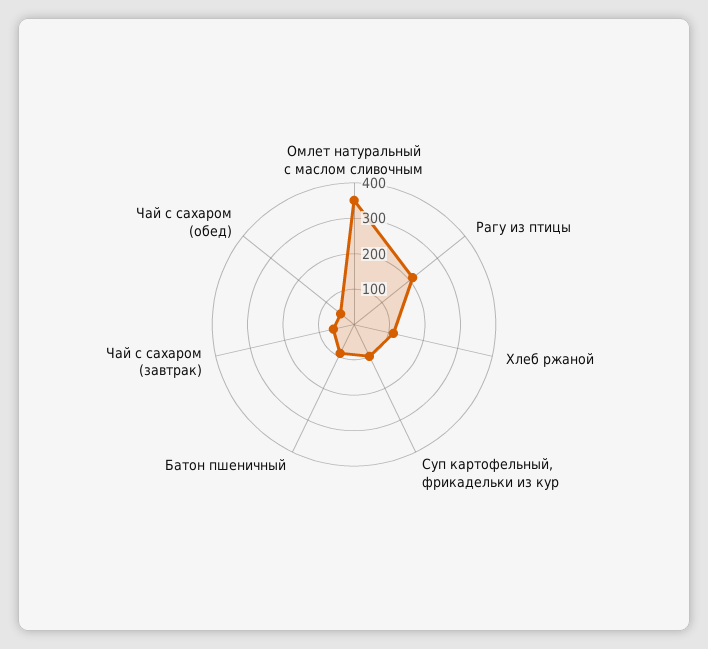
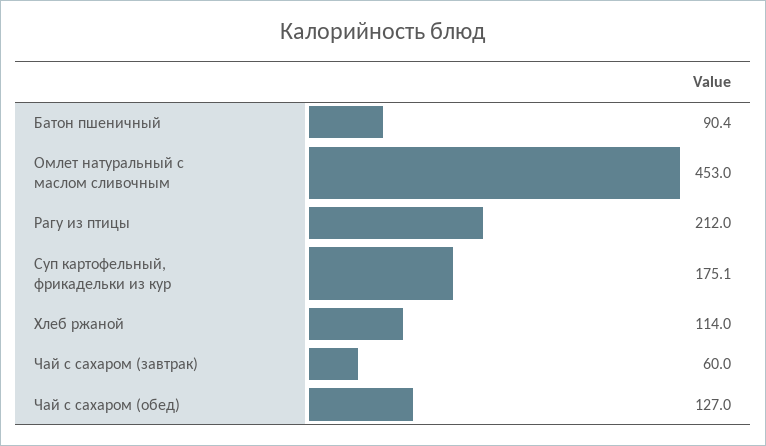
Омлет натуральный с маслом сливочным: 350 -> 453
Суп картофельный, фрикадельки из кур: 100 -> 175.1
Чай с сахаром (обед): 50 -> 127

